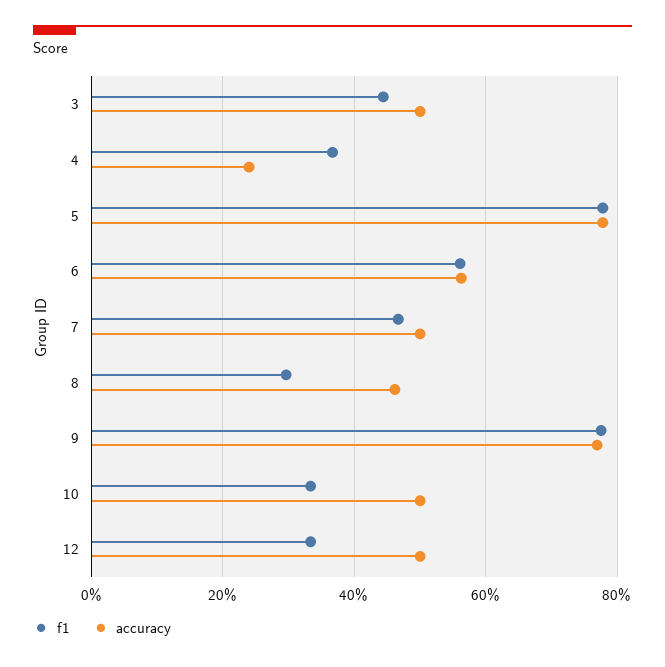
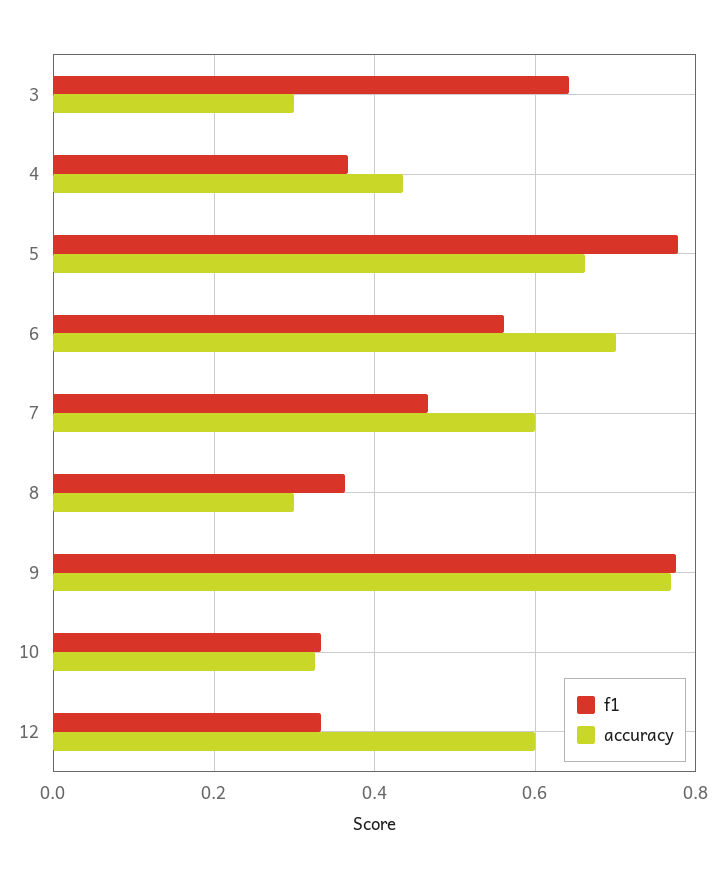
f1, 3: 0.44 -> 0.64
accuracy, 3: 0.5 -> 0.3
accuracy, 4: 0.24 -> 0.44
accuracy, 5: 0.78 -> 0.66
accuracy, 6: 0.56 -> 0.7
accuracy, 7: 0.5 -> 0.6
f1, 8: 0.3 -> 0.36
accuracy, 8: 0.46 -> 0.3
accuracy, 10: 0.5 -> 0.32
accuracy, 12: 0.5 -> 0.6

